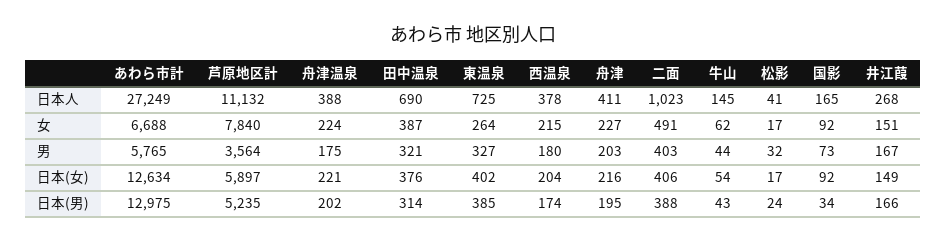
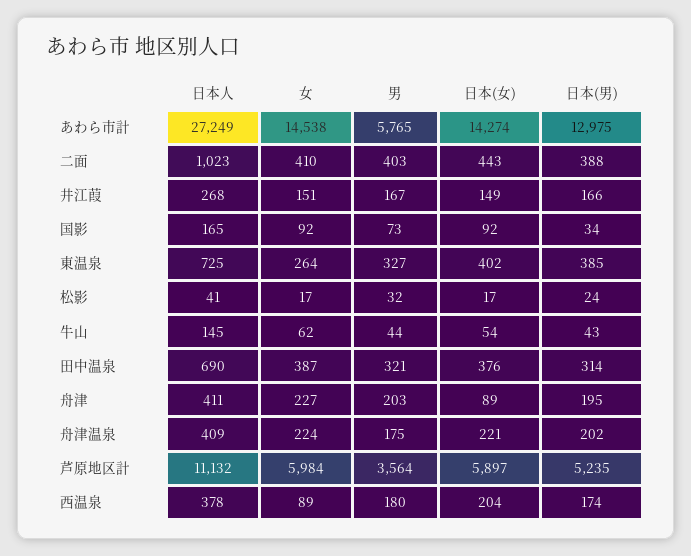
舟津温泉, 日本人: 388 -> 409
あわら市計, 女: 6688 -> 14538
芦原地区計, 女: 7840 -> 5984
西温泉, 女: 215 -> 89
二面, 女: 491 -> 410
あわら市計, 日本(女): 12634 -> 14274
舟津, 日本(女): 216 -> 89
二面, 日本(女): 406 -> 443

